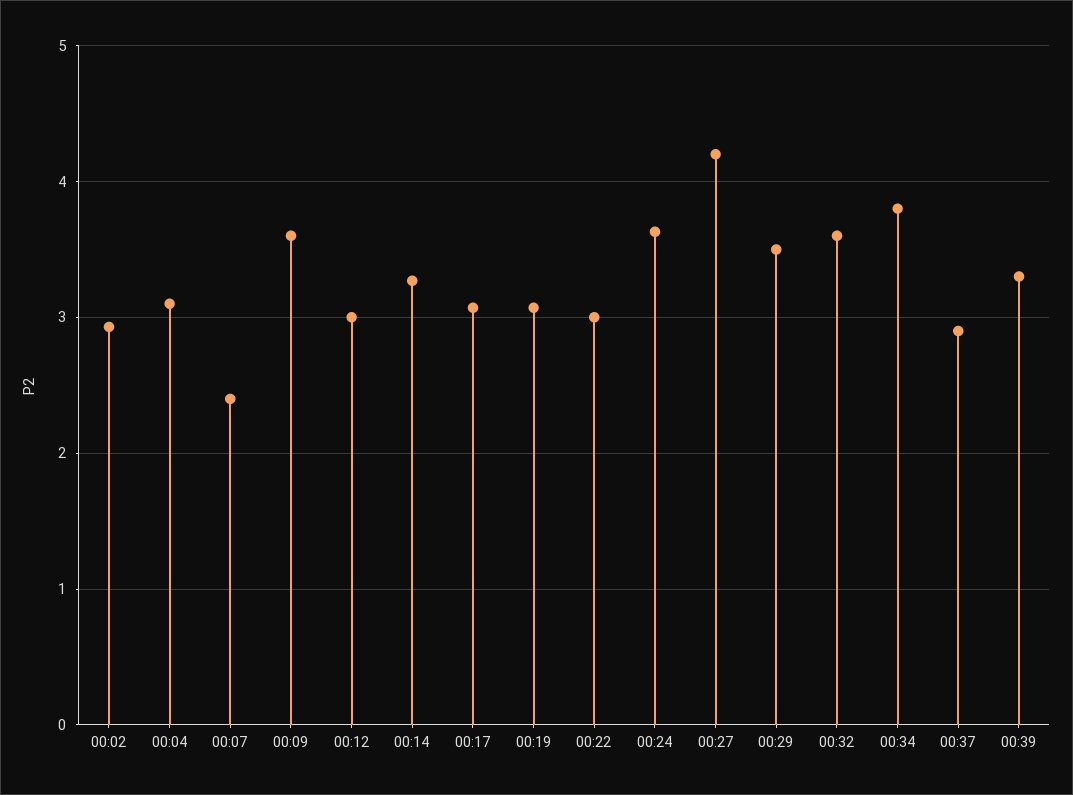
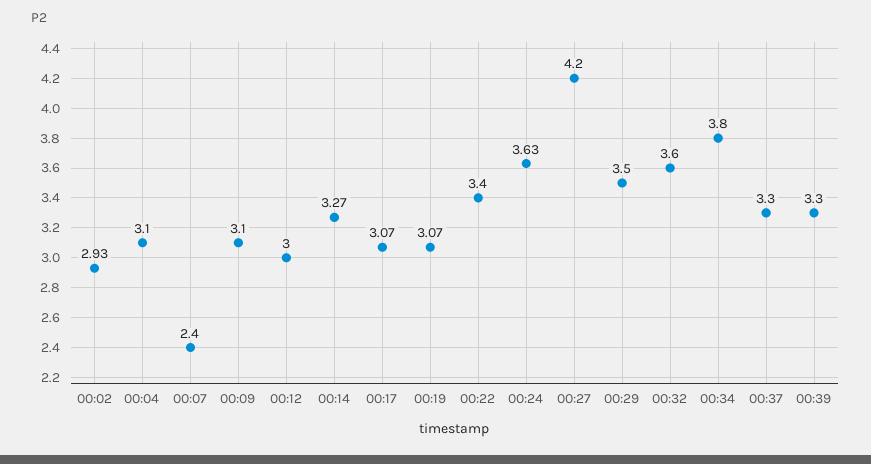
00:09: 3.6 -> 3.1
00:22: 3 -> 3.4
00:37: 2.9 -> 3.3

